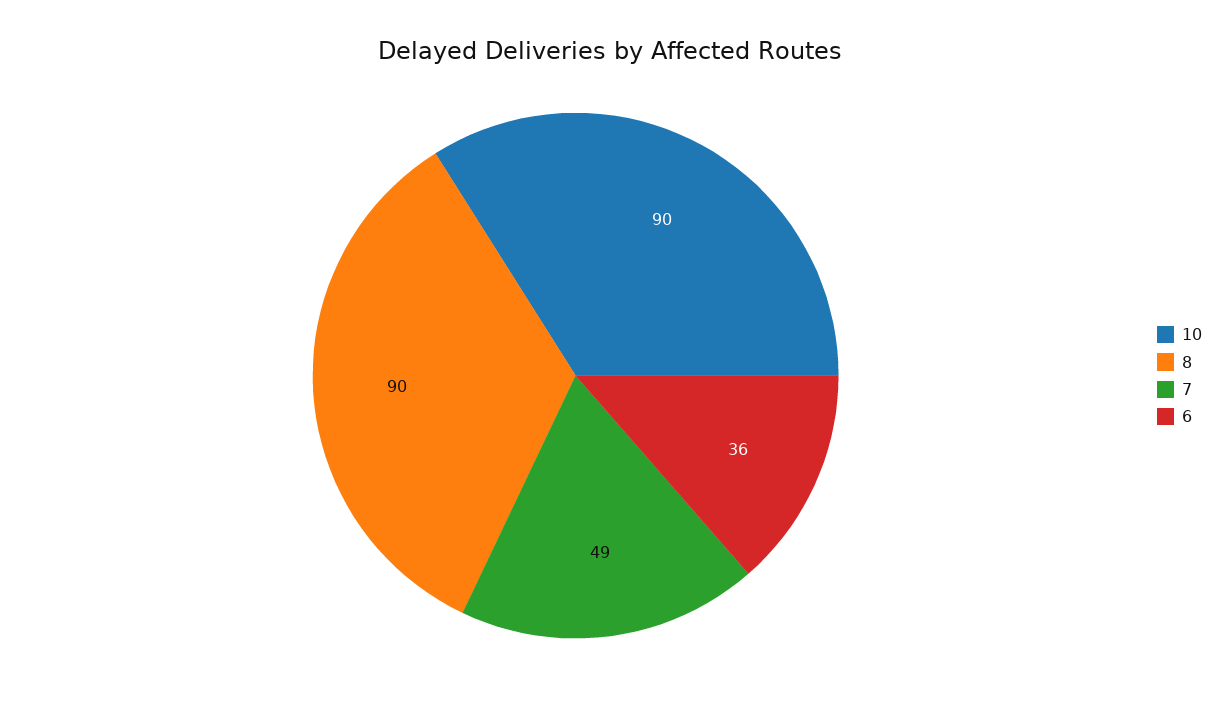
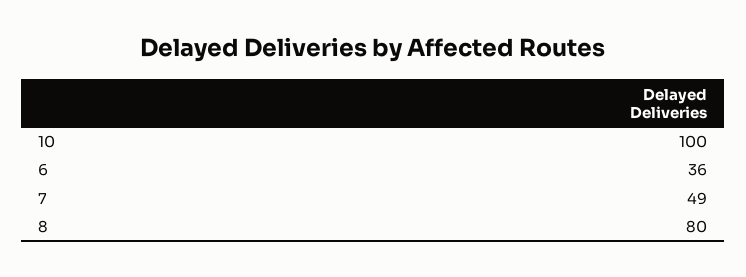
10: 90 -> 100
8: 90 -> 80

